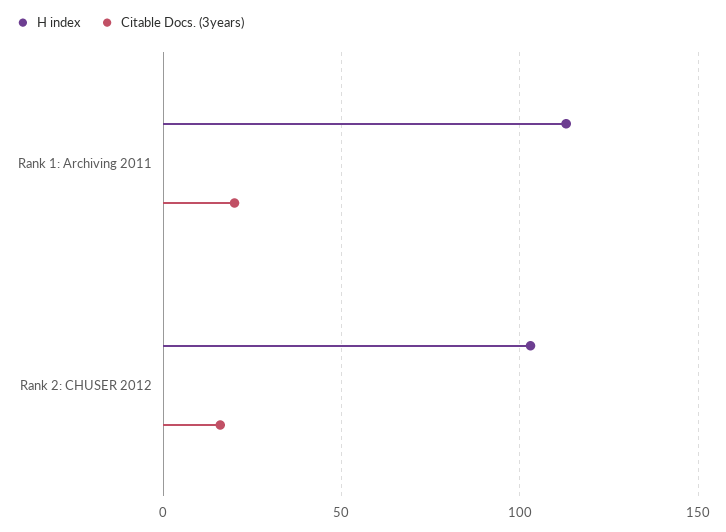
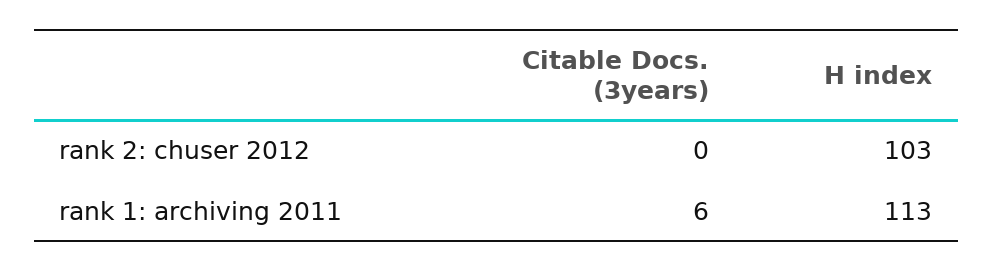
Citable Docs. (3years), Rank 1: Archiving 2011: 20 -> 6
Citable Docs. (3years), Rank 2: CHUSER 2012: 15 -> 0

